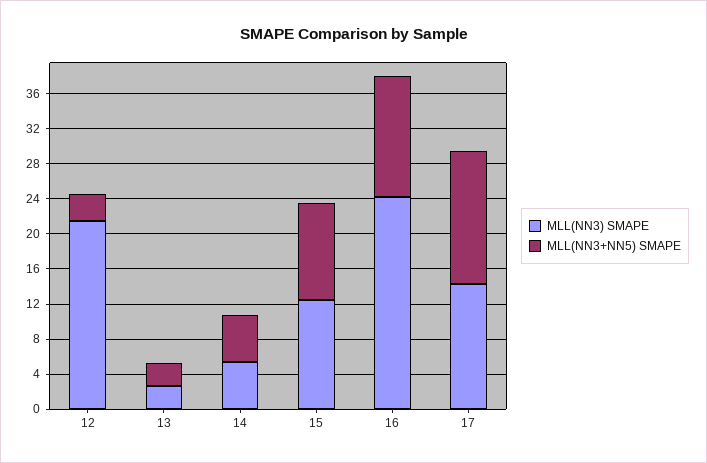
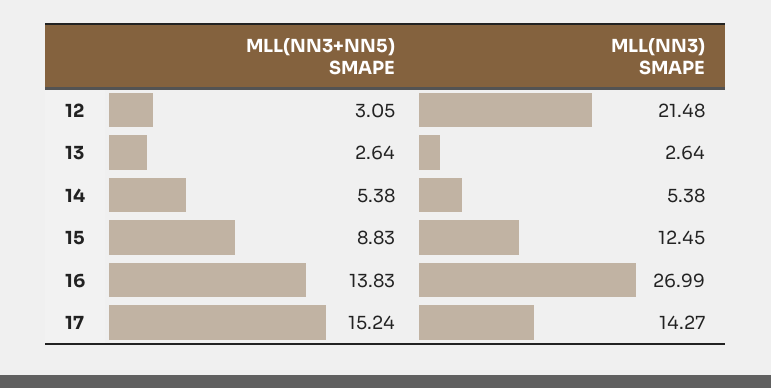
MLL(NN3+NN5) SMAPE, 15: 11 -> 8.83
MLL(NN3) SMAPE, 16: 24 -> 26.99

